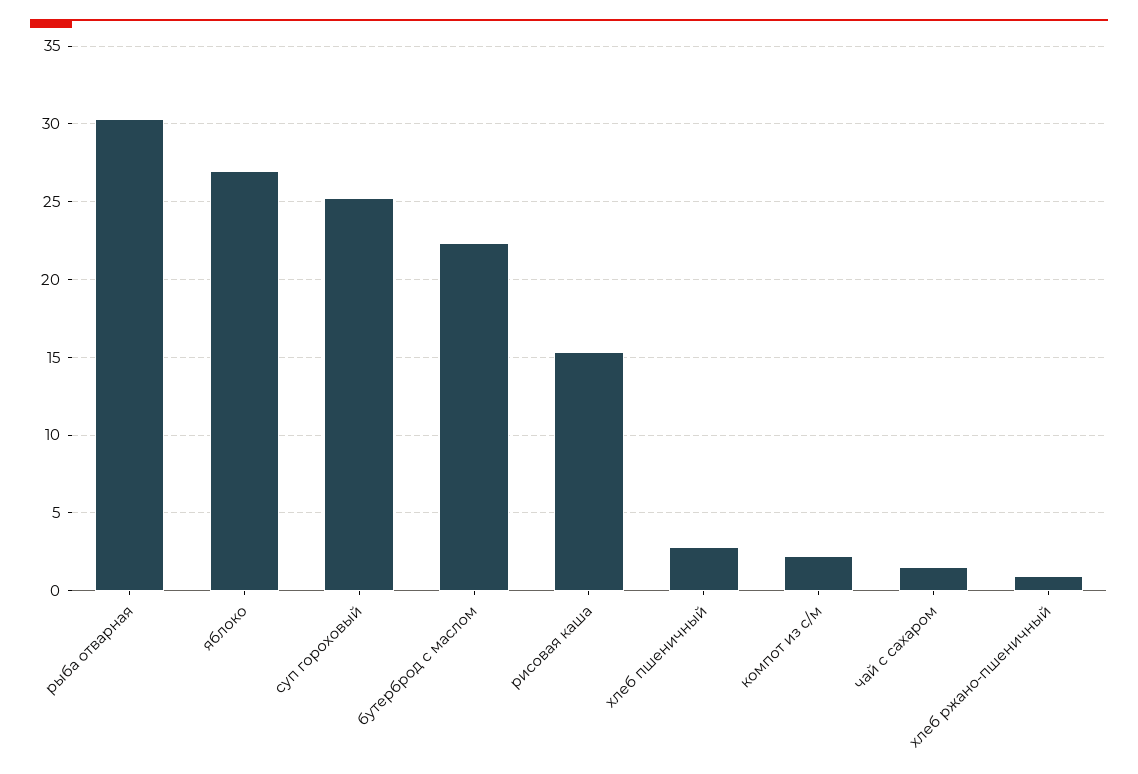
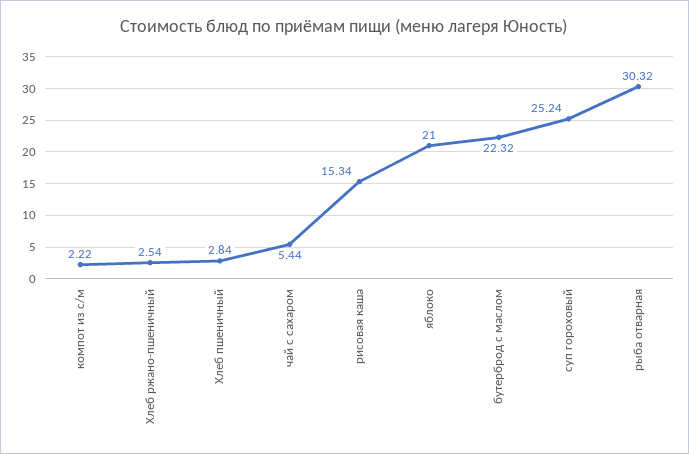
яблоко: 27 -> 21
чай с сахаром: 1.5 -> 5.44
хлеб ржано-пшеничный: 1 -> 2.54

